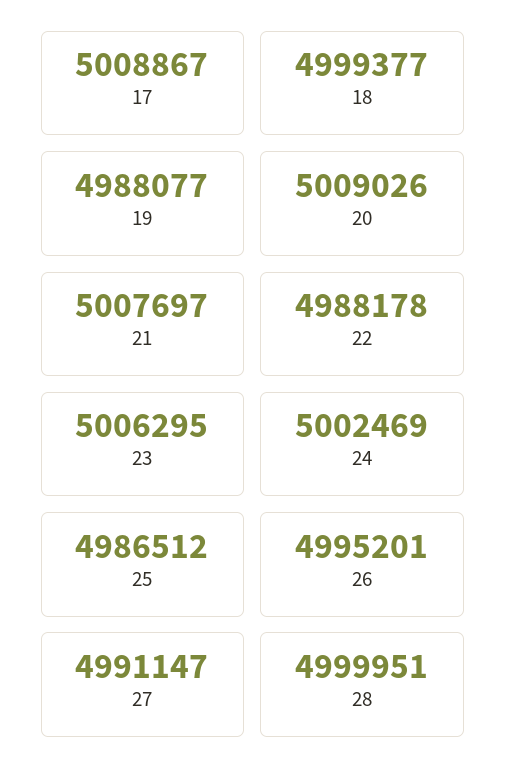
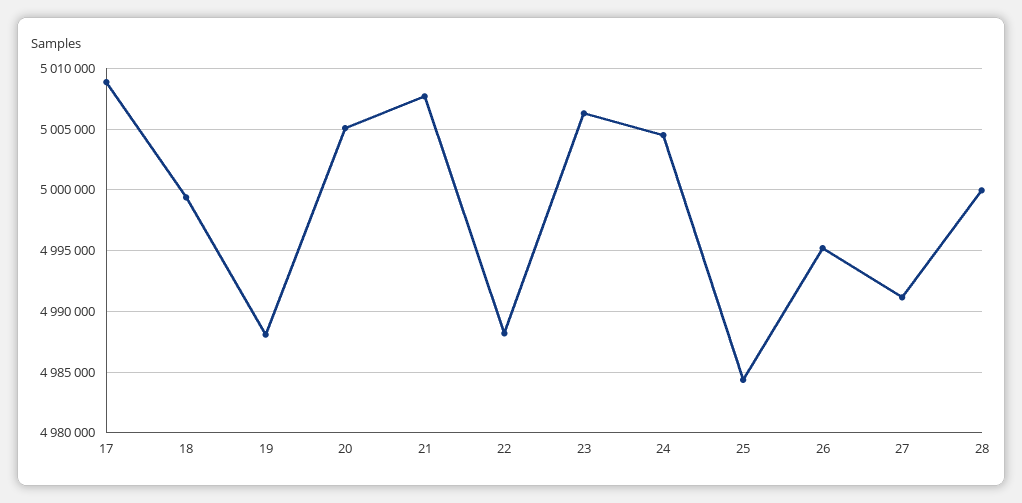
20: 5009026 -> 5005000
24: 5002469 -> 5004500
25: 4986512 -> 4984500

